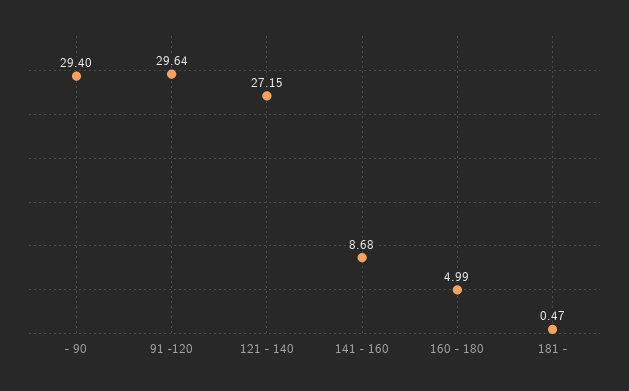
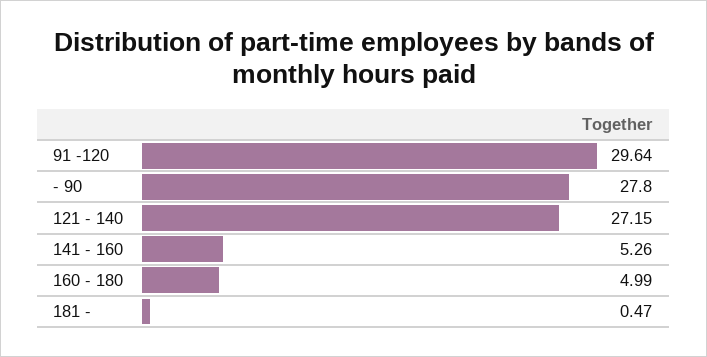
- 90: 29.4 -> 27.8
141 - 160: 8.68 -> 5.26

